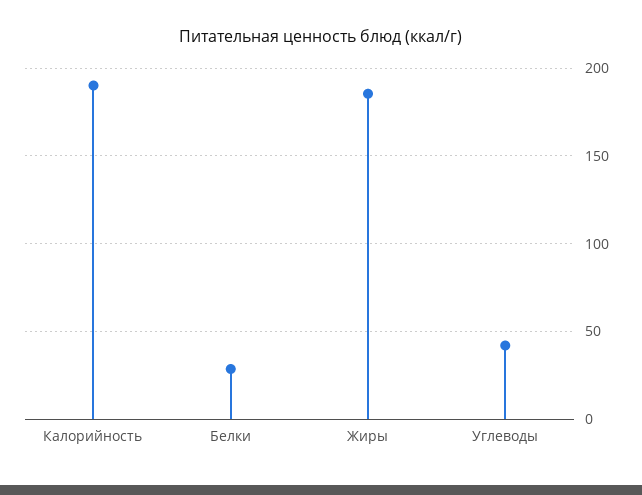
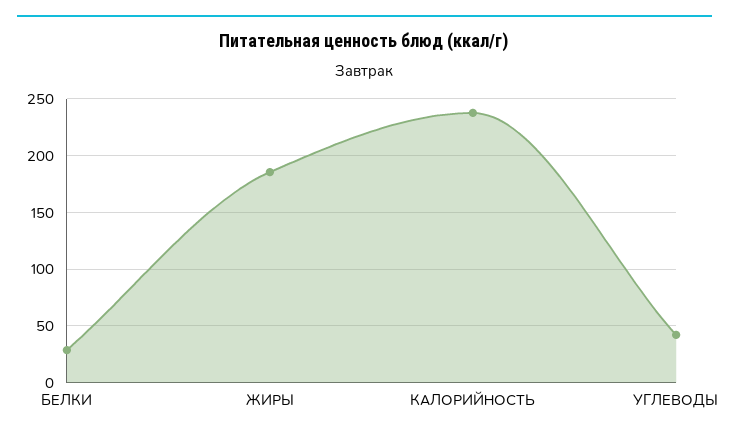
Калорийность: 190 -> 240

